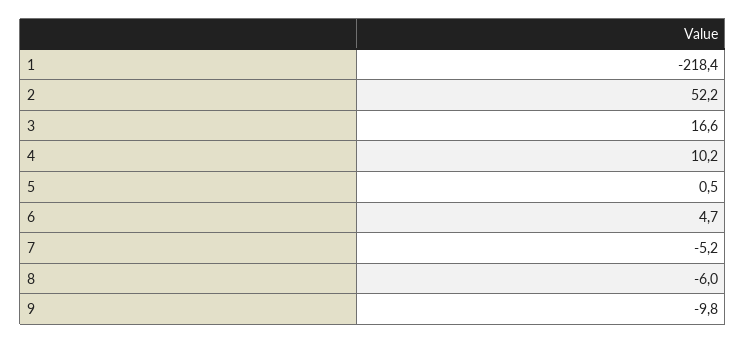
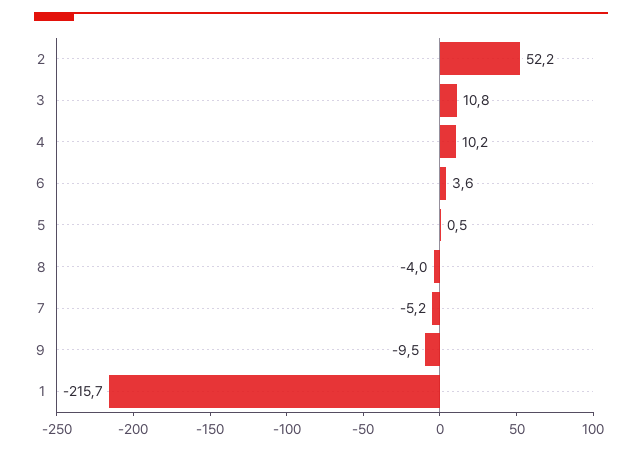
1: -218.4 -> -215.7
3: 16.6 -> 10.8
6: 4.7 -> 3.6
8: -6 -> -4
9: -9.8 -> -9.5

